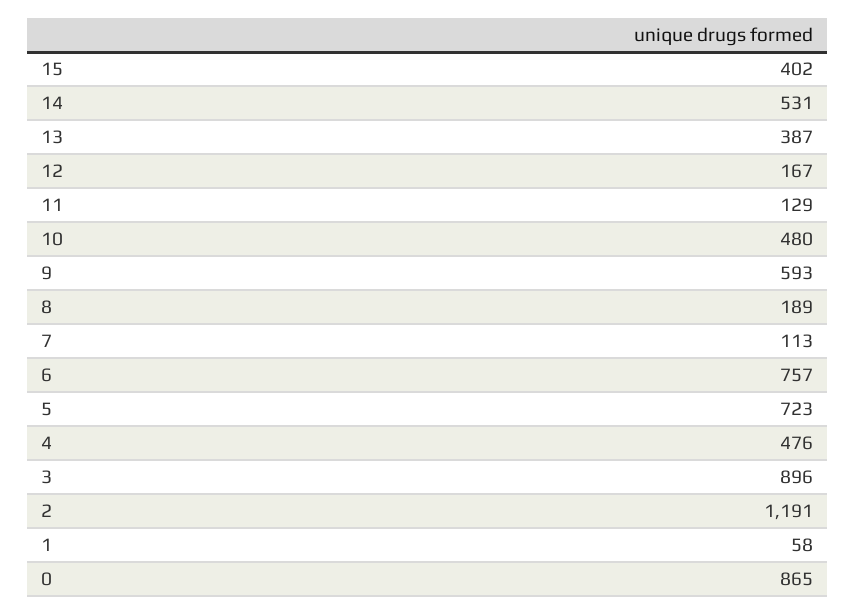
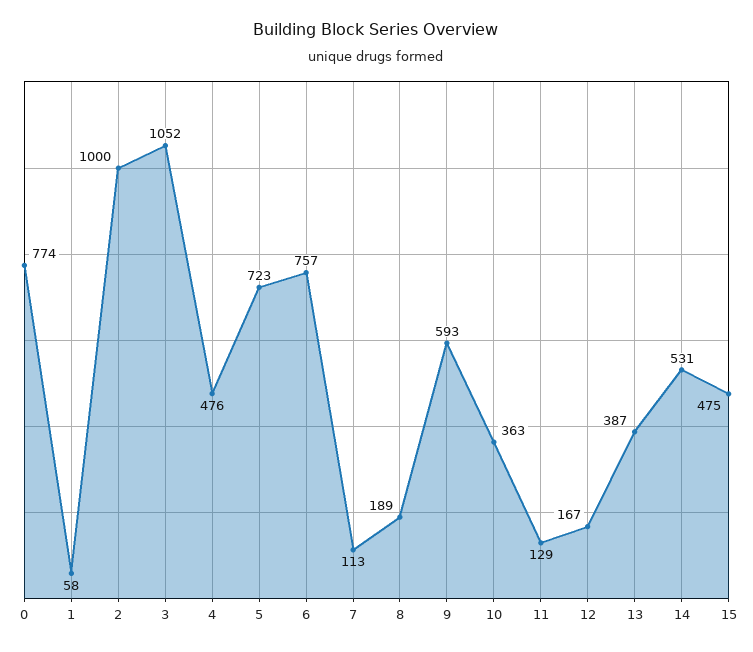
15: 402 -> 475
10: 480 -> 363
3: 896 -> 1052
2: 1191 -> 1000
0: 865 -> 774

